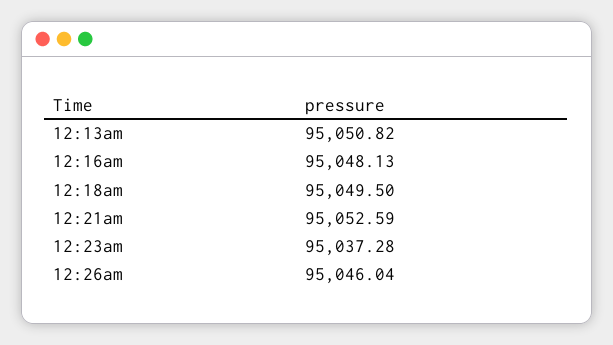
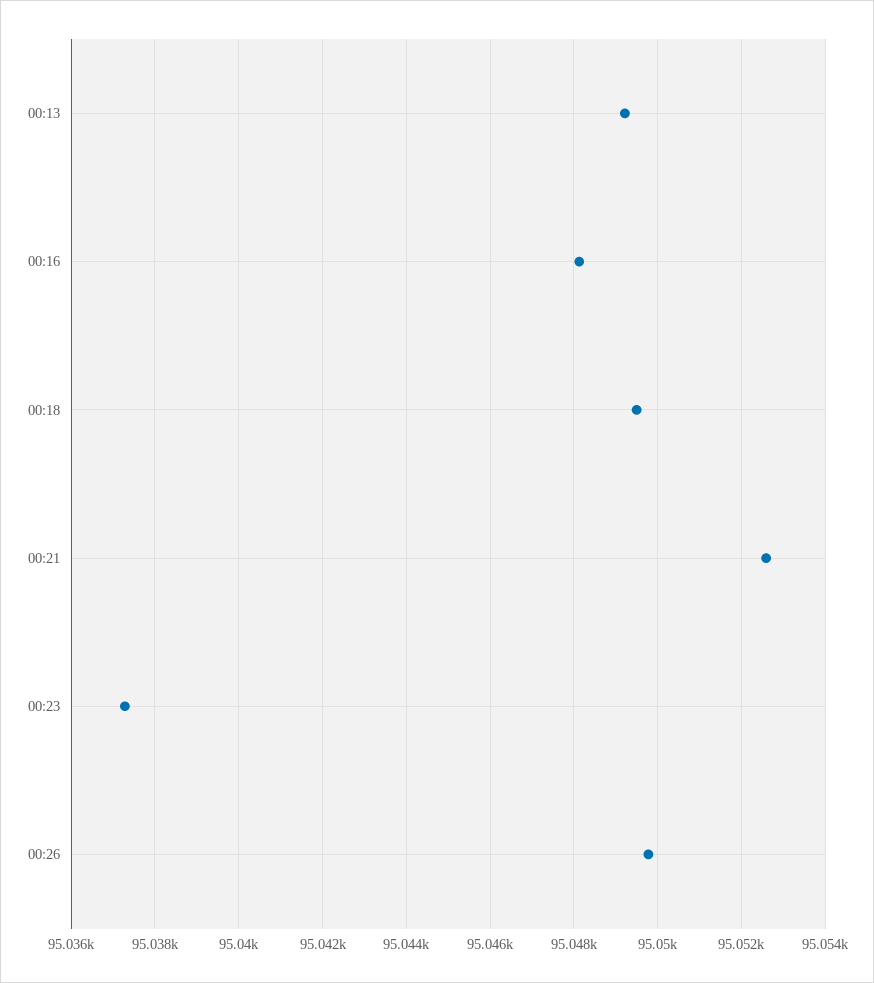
12:13am: 95050.82 -> 95049.2
12:26am: 95046.04 -> 95049.8

